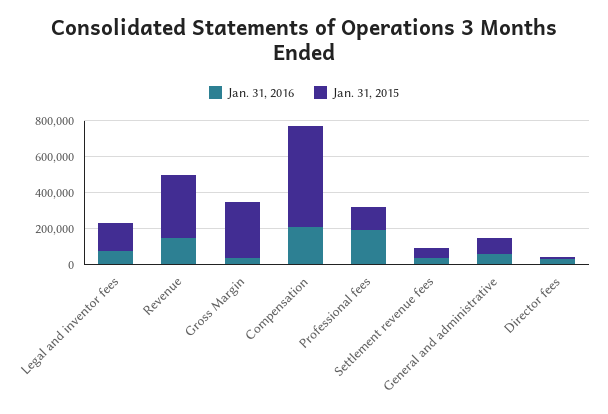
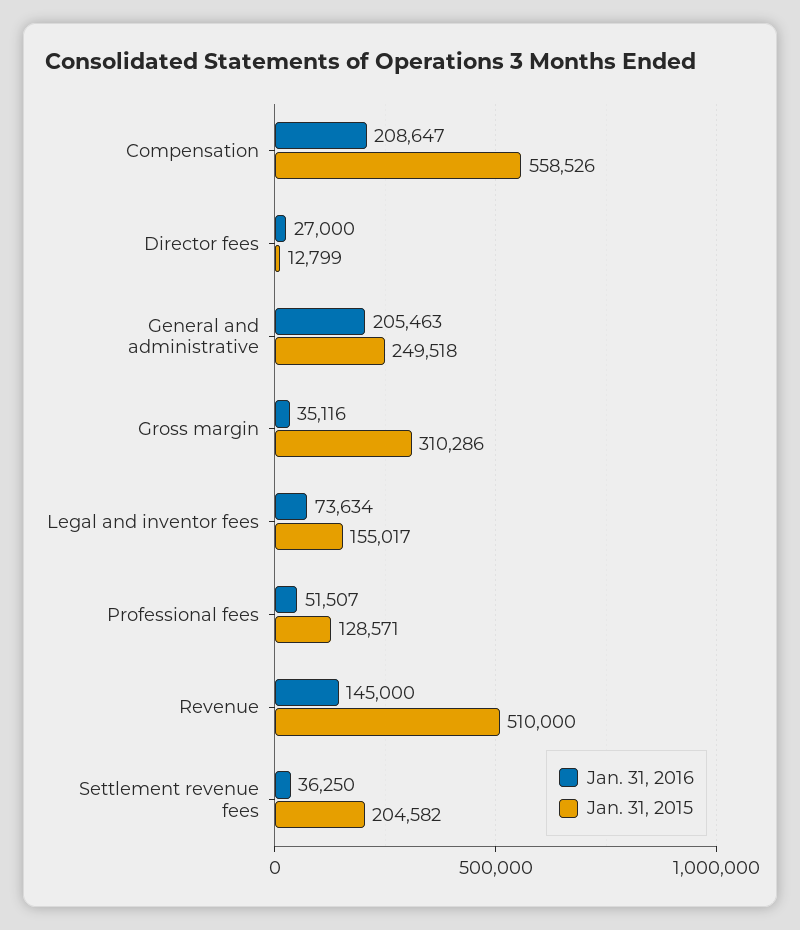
Jan. 31, 2015, Revenue: 350000 -> 510000
Jan. 31, 2016, Professional fees: 200000 -> 51507
Jan. 31, 2015, Settlement revenue fees: 50000 -> 204582
Jan. 31, 2016, General and administrative: 50000 -> 205463
Jan. 31, 2015, General and administrative: 100000 -> 249518

